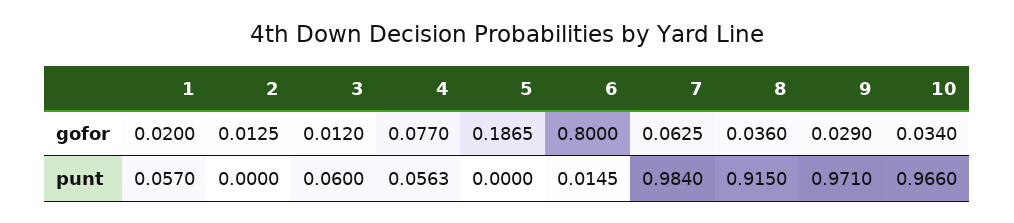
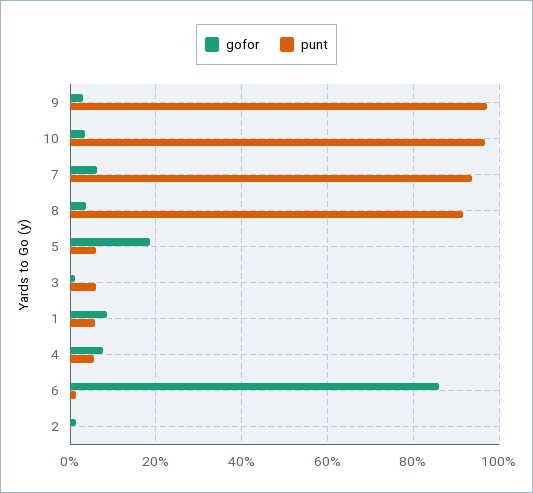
gofor, 1: 0.02 -> 0.08
gofor, 6: 0.8 -> 0.86
punt, 5: 0 -> 0.06
punt, 7: 0.984 -> 0.94

